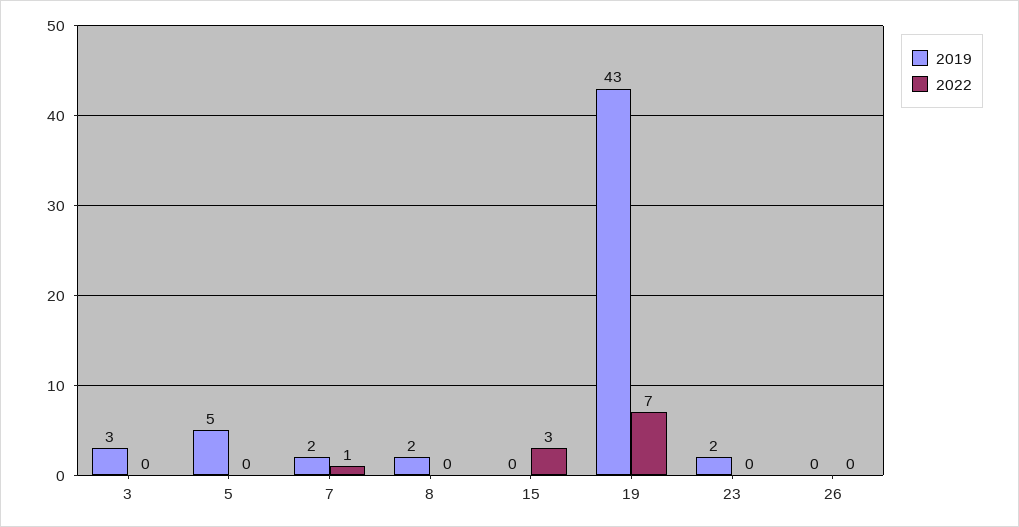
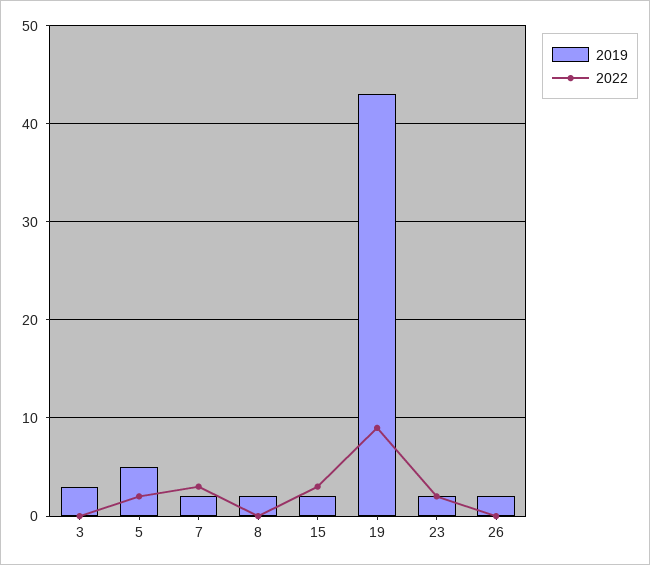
2022, 5: 0 -> 2
2022, 7: 1 -> 3
2019, 15: 0 -> 2
2022, 19: 7 -> 9
2022, 23: 0 -> 2
2019, 26: 0 -> 2

